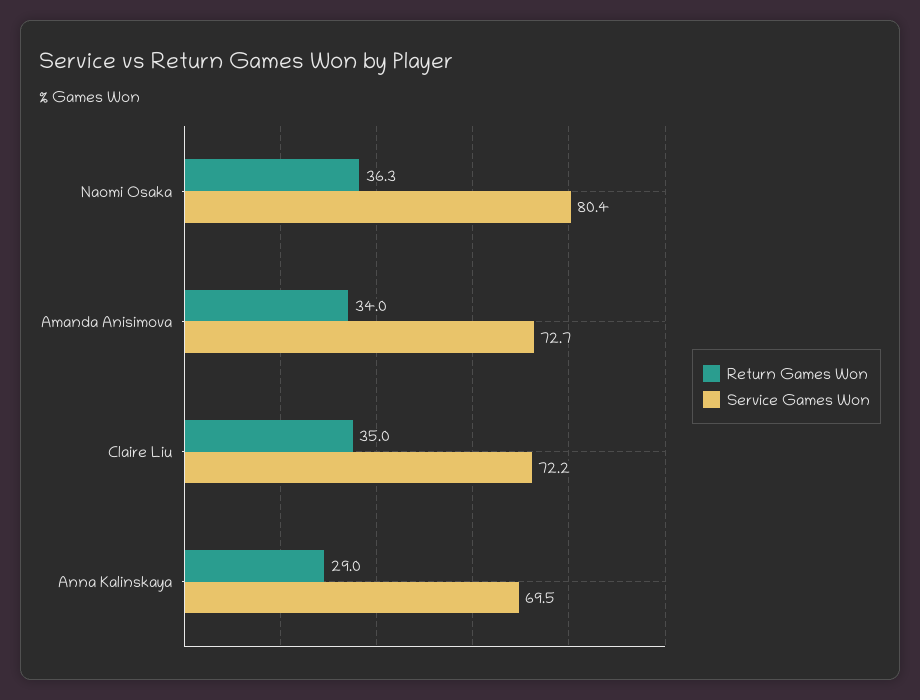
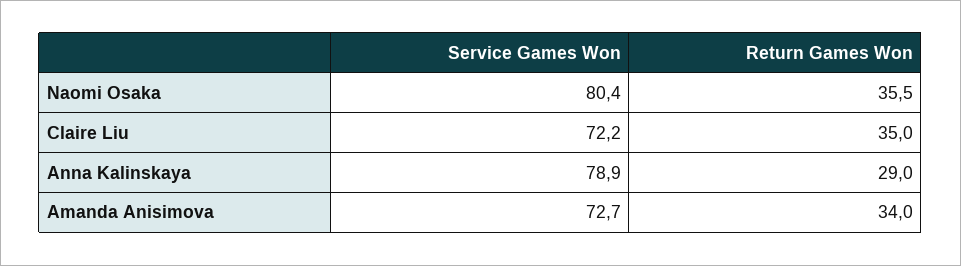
Return Games Won, Naomi Osaka: 36.3 -> 35.5
Service Games Won, Anna Kalinskaya: 69.5 -> 78.9

